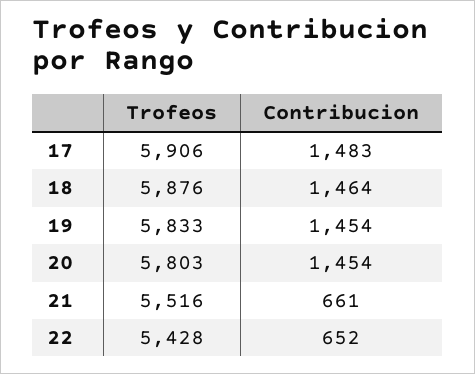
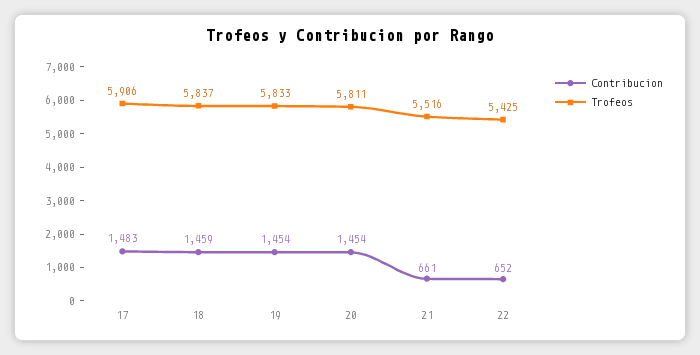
Trofeos, 18: 5876 -> 5837
Contribucion, 18: 1464 -> 1459
Trofeos, 20: 5803 -> 5811
Trofeos, 22: 5428 -> 5425

